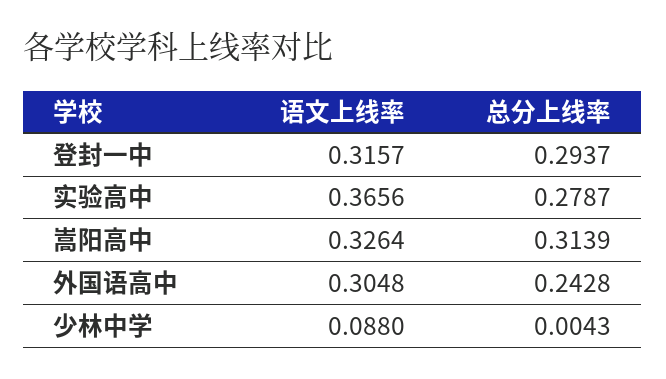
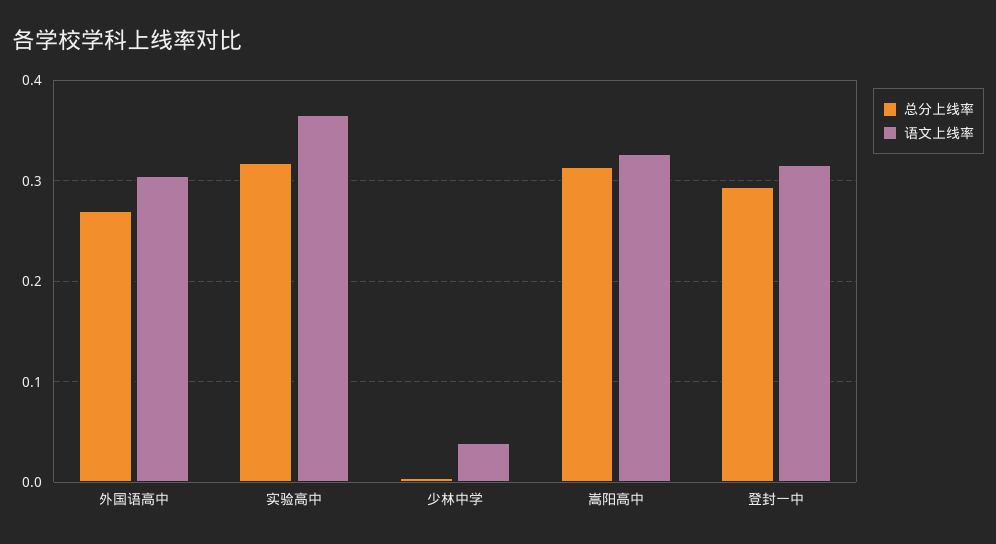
总分上线率, 实验高中: 0.2787 -> 0.32
总分上线率, 外国语高中: 0.2428 -> 0.27
语文上线率, 少林中学: 0.088 -> 0.04

